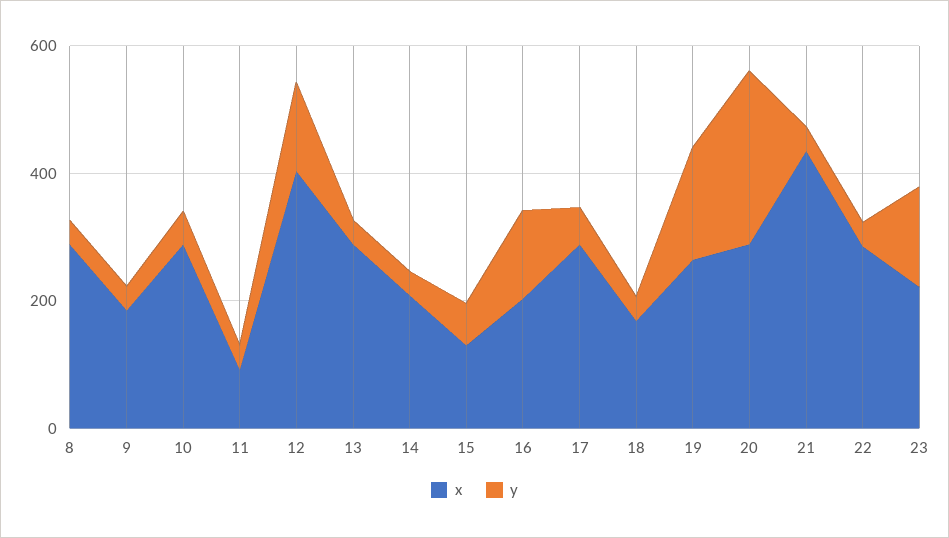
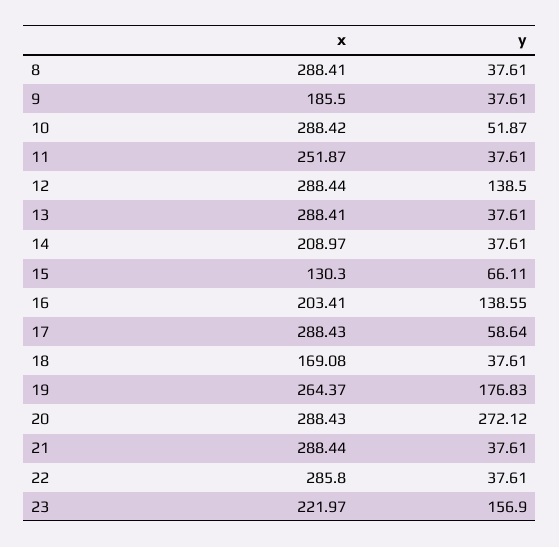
x, 11: 100 -> 251.87
x, 12: 400 -> 288.44
x, 21: 450 -> 288.44

